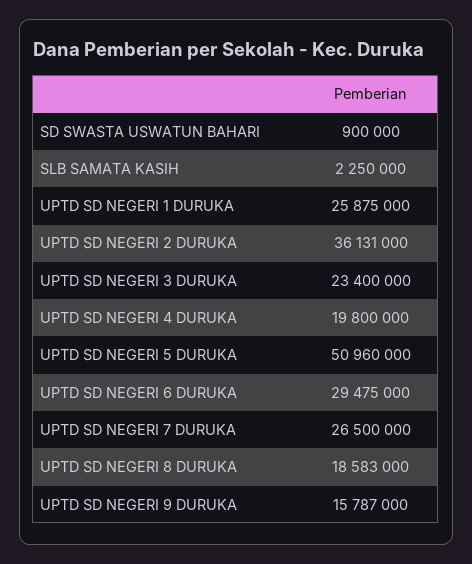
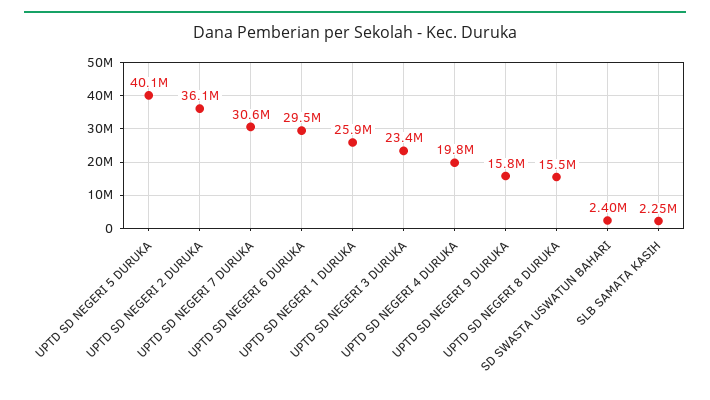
SD SWASTA USWATUN BAHARI: 900000 -> 2400000
UPTD SD NEGERI 5 DURUKA: 50960000 -> 40100000
UPTD SD NEGERI 7 DURUKA: 26500000 -> 30600000
UPTD SD NEGERI 8 DURUKA: 18583000 -> 15500000

